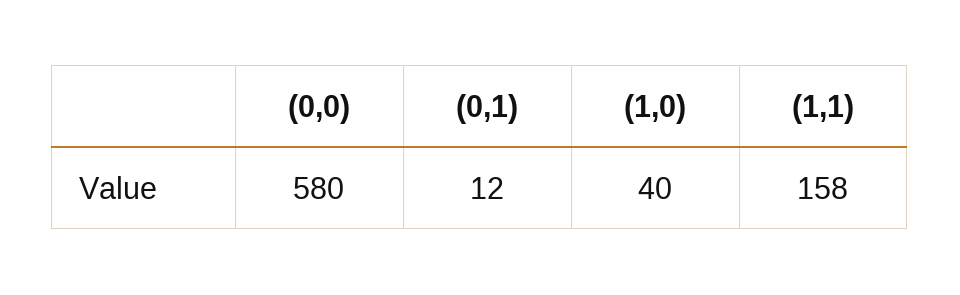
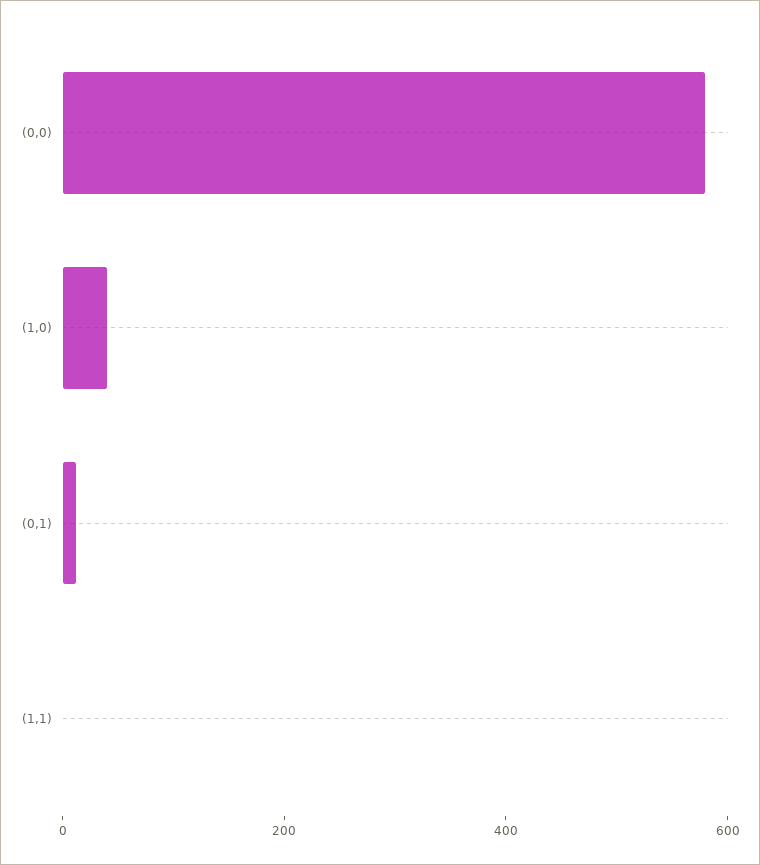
(1,1): 158 -> 0

